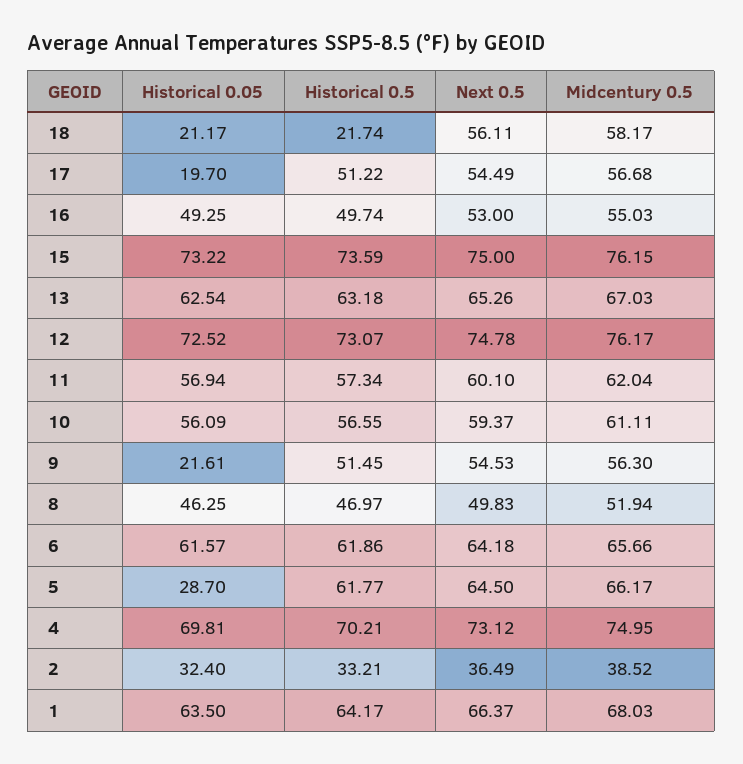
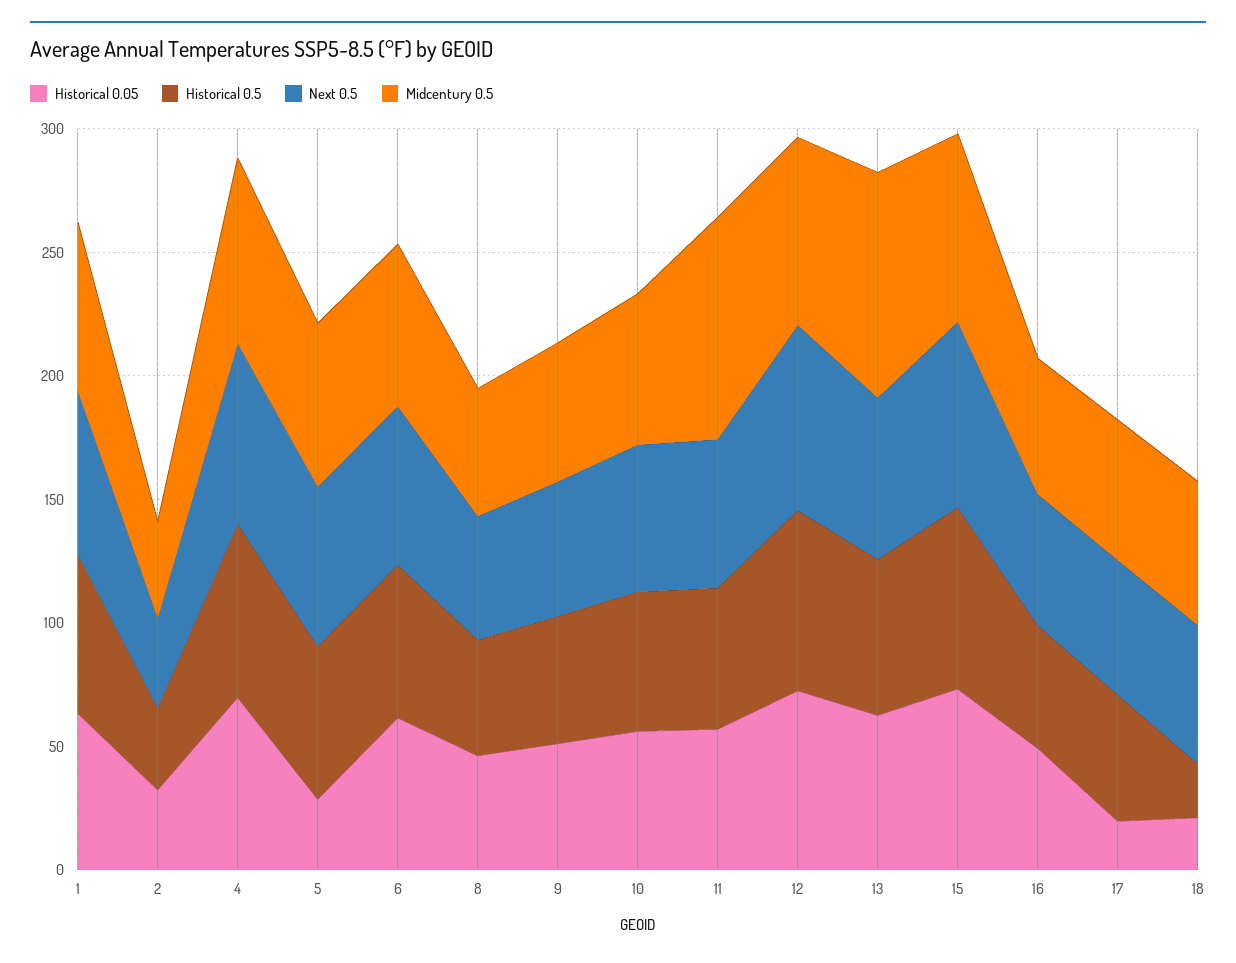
Midcentury 0.5, 13: 67.03 -> 90
Midcentury 0.5, 11: 62.04 -> 90
Historical 0.05, 9: 21.61 -> 50

